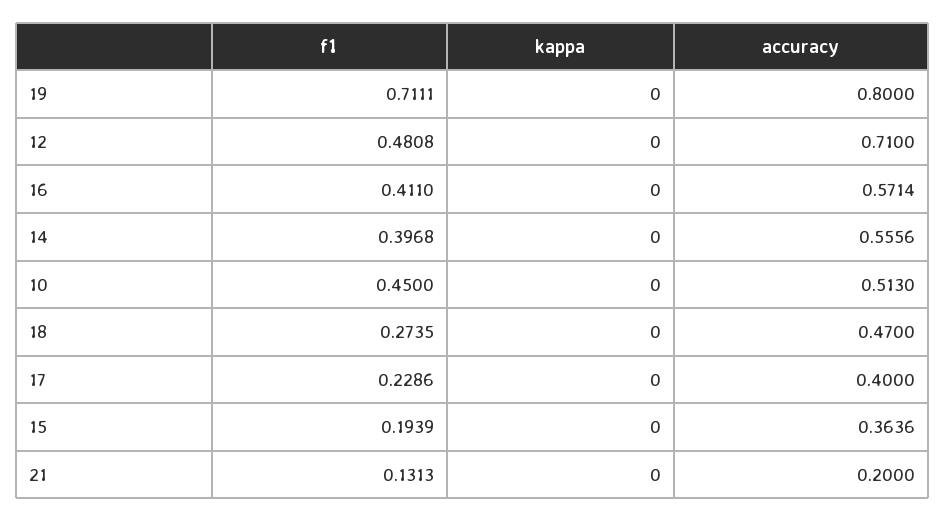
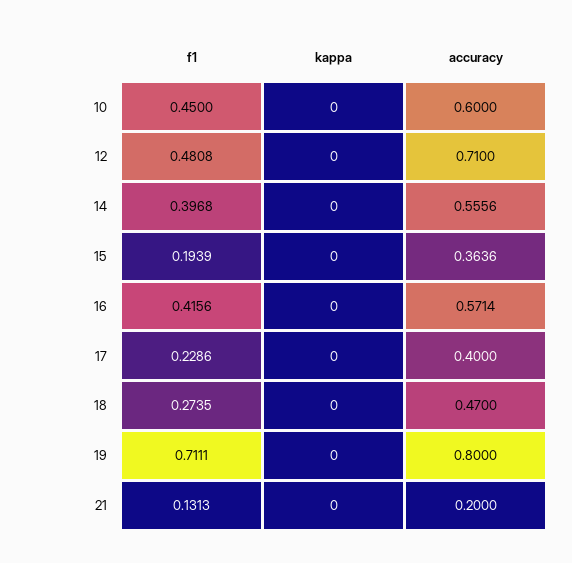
f1, 16: 0.411 -> 0.4156
accuracy, 10: 0.513 -> 0.6

